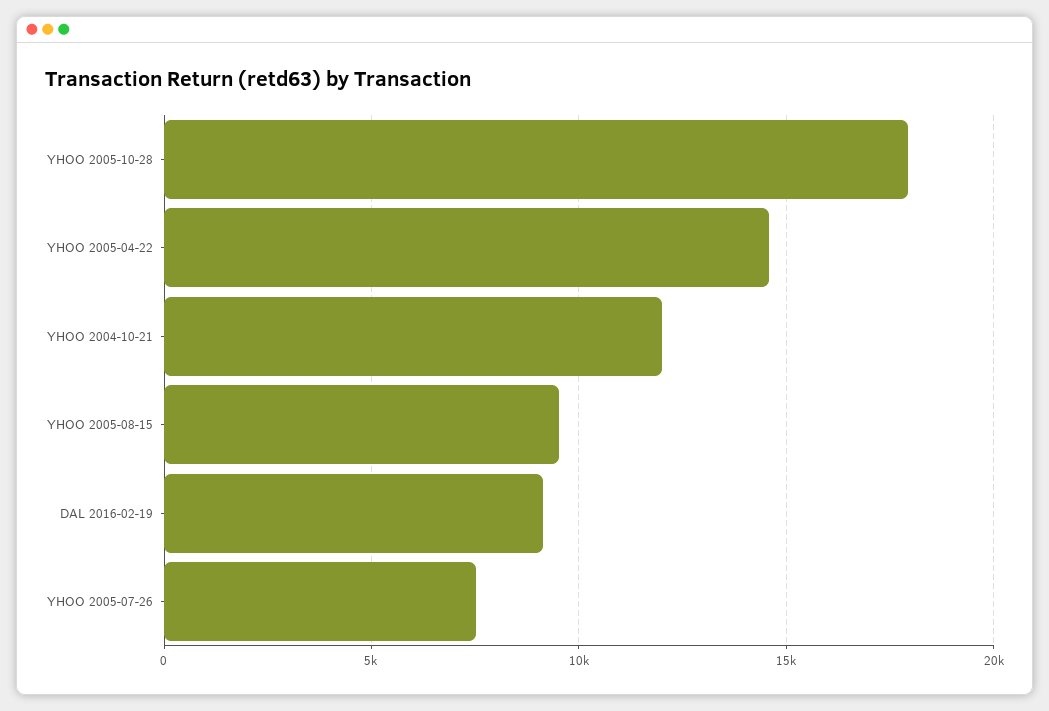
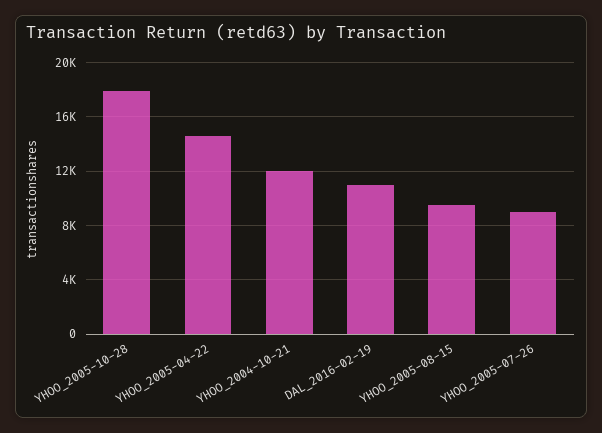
DAL 2016-02-19: 9000 -> 11000
YHOO 2005-07-26: 7500 -> 9000

